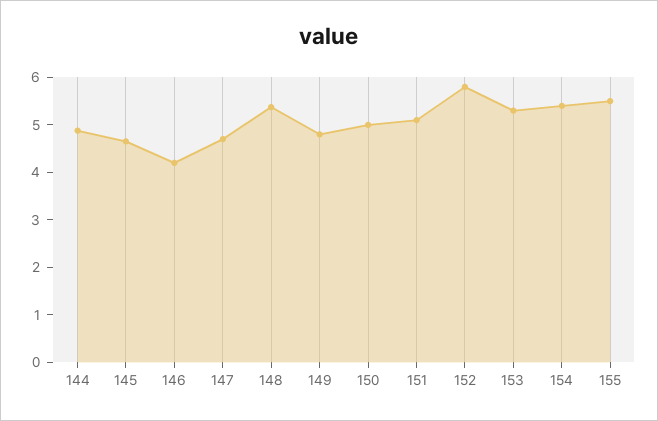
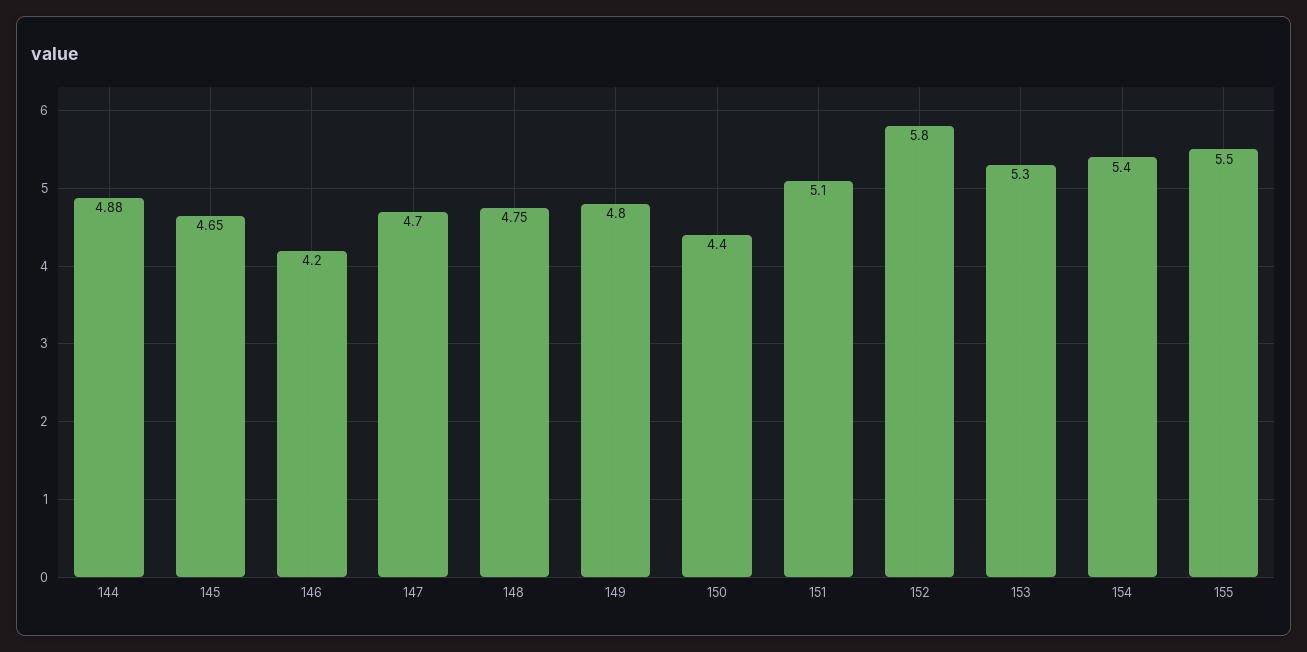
148: 5.4 -> 4.75
150: 5 -> 4.4

